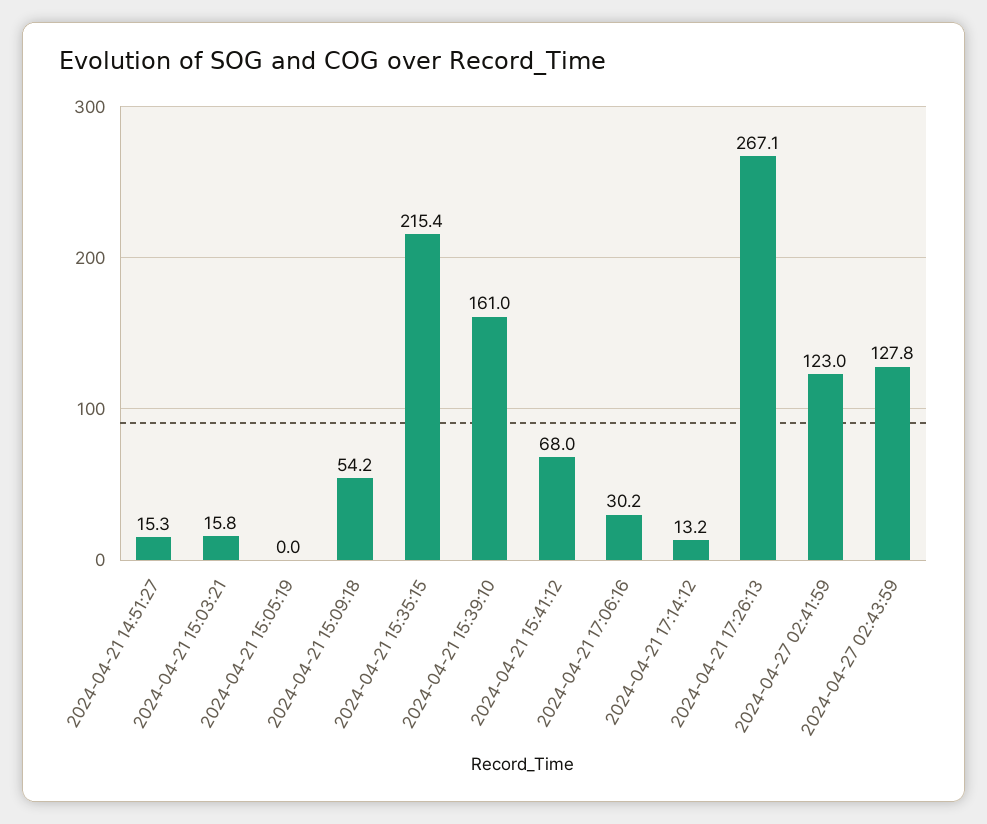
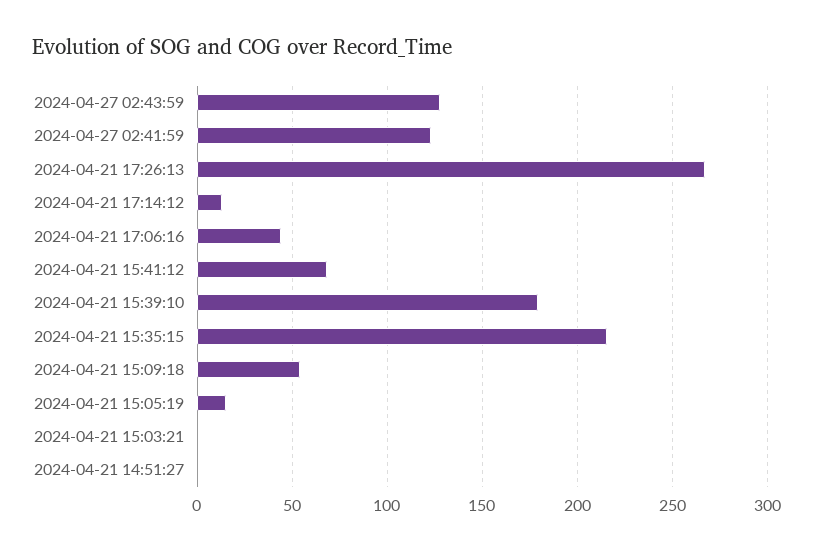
2024-04-21 14:51:27: 15.3 -> 0
2024-04-21 15:03:21: 15.8 -> 0
2024-04-21 15:05:19: 0 -> 15
2024-04-21 15:39:10: 161 -> 180
2024-04-21 17:06:16: 30.2 -> 45

